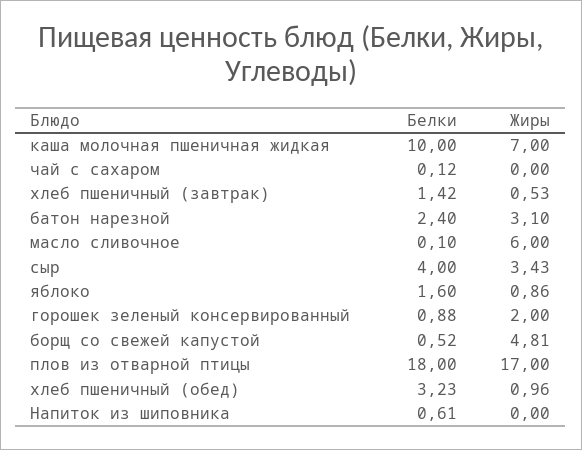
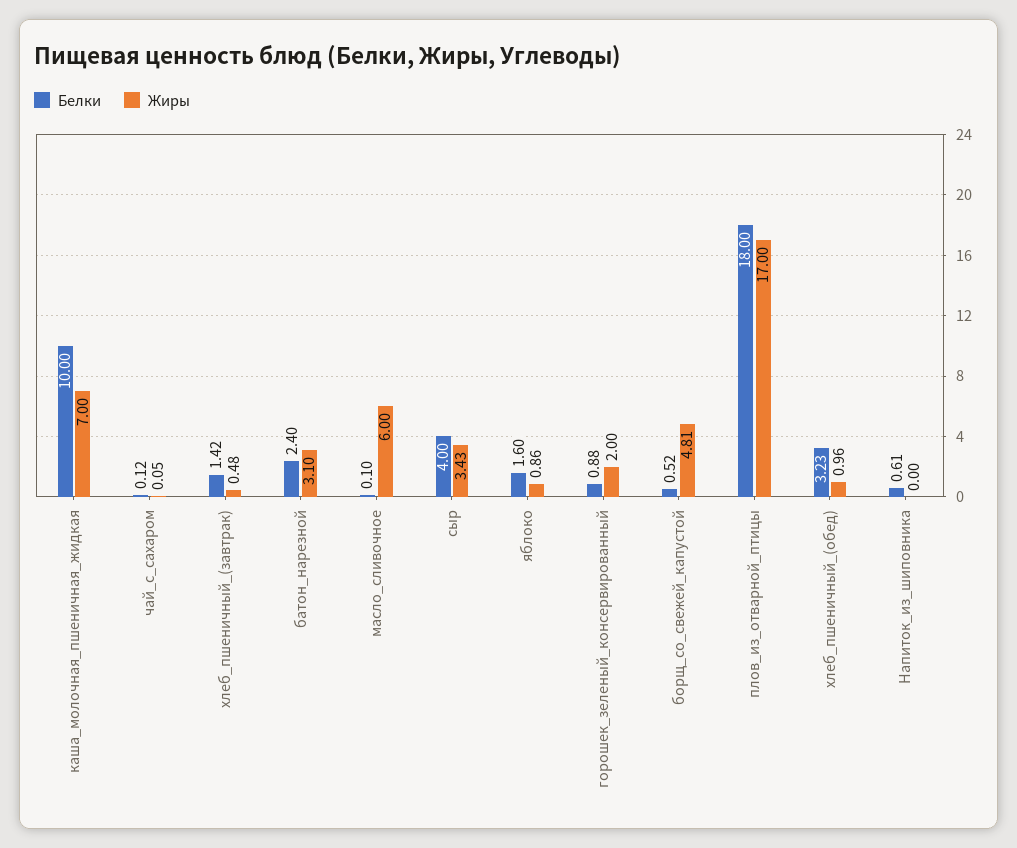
Жиры, чай с сахаром: 0 -> 0.05
Жиры, хлеб пшеничный (завтрак): 0.53 -> 0.48

